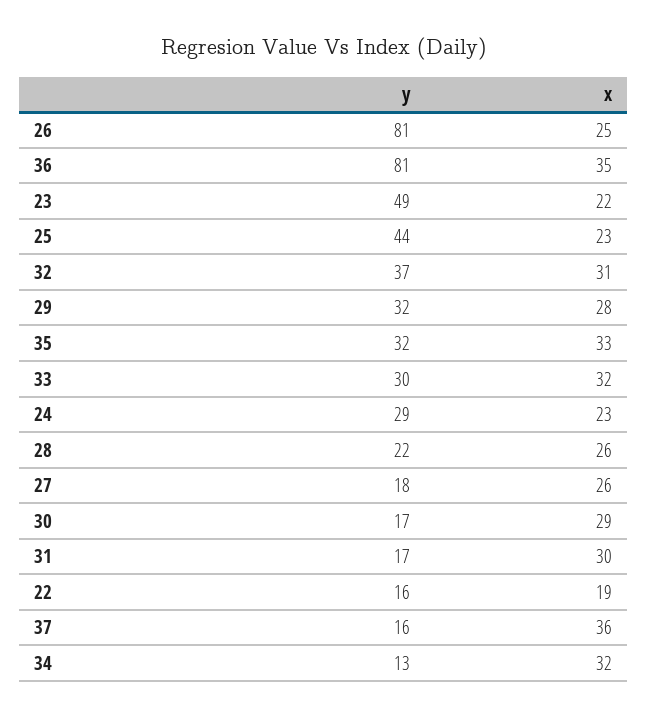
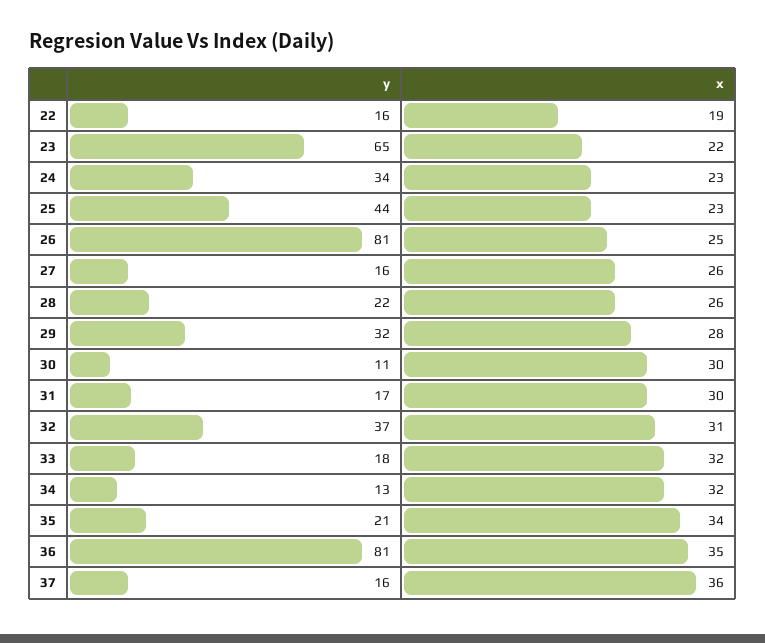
y, 23: 49 -> 65
y, 35: 32 -> 21
x, 35: 33 -> 34
y, 33: 30 -> 18
y, 24: 29 -> 34
y, 27: 18 -> 16
y, 30: 17 -> 11
x, 30: 29 -> 30

